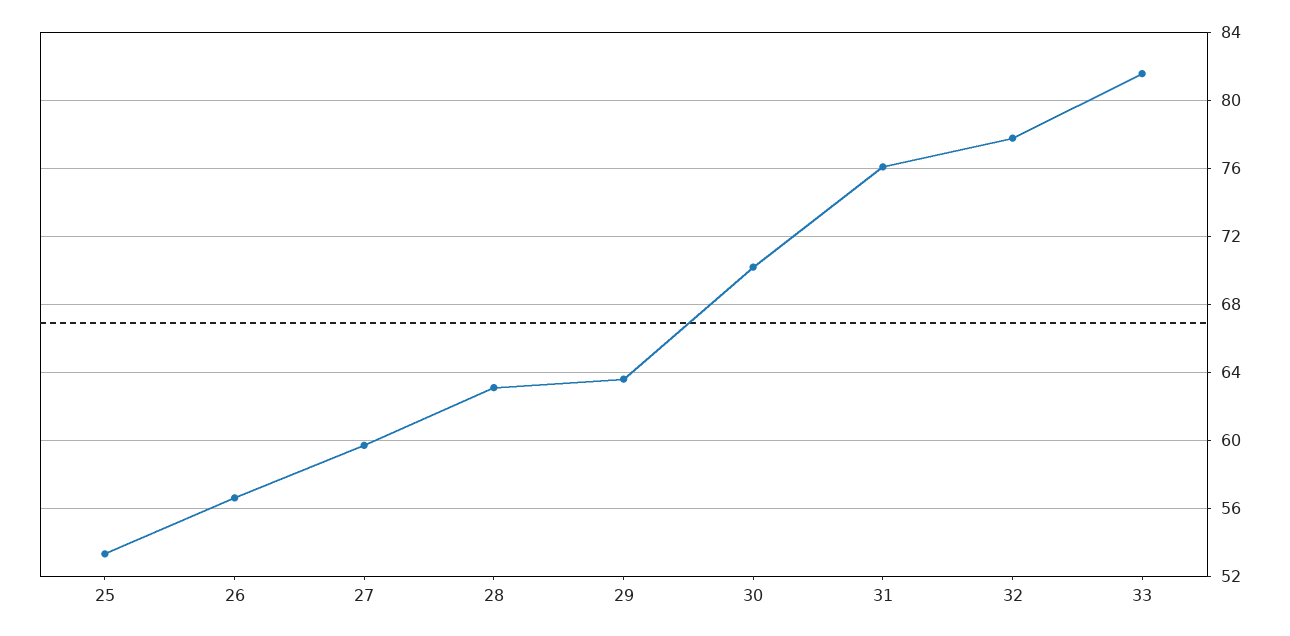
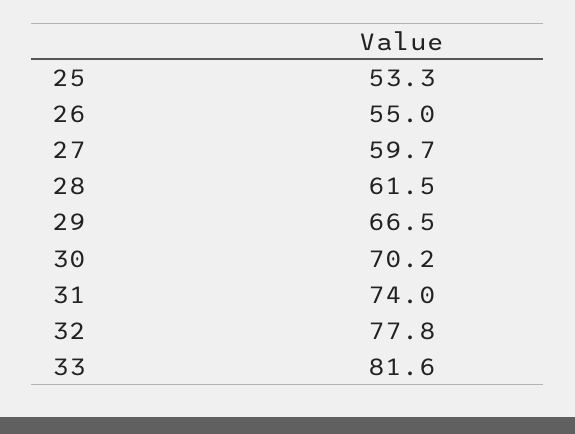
26: 56.5 -> 55
28: 63 -> 61.5
29: 63.5 -> 66.5
31: 76 -> 74

